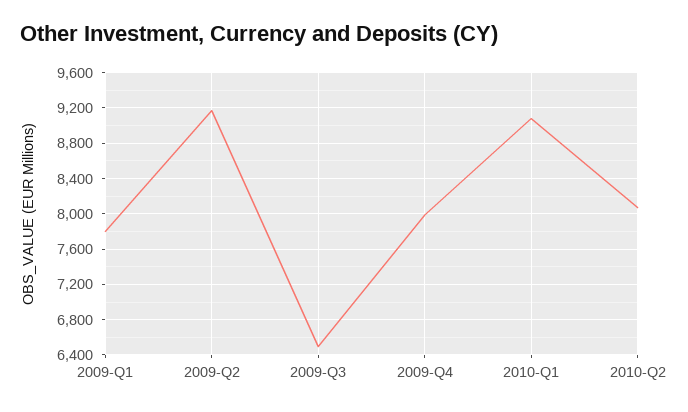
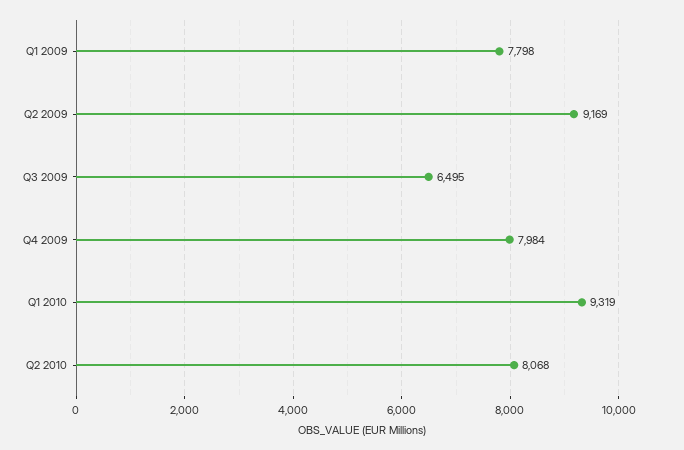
2010-Q1: 9100 -> 9319

